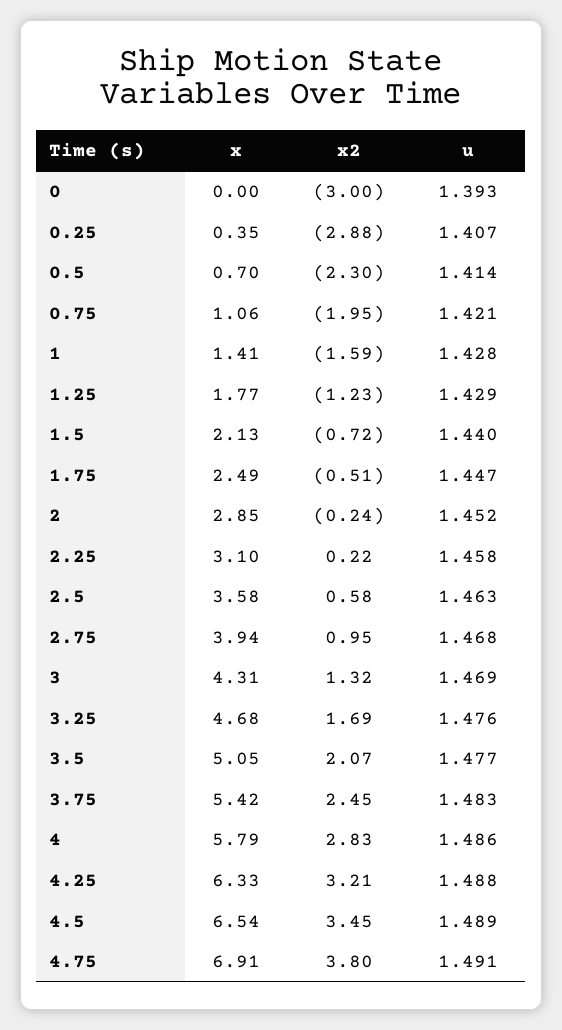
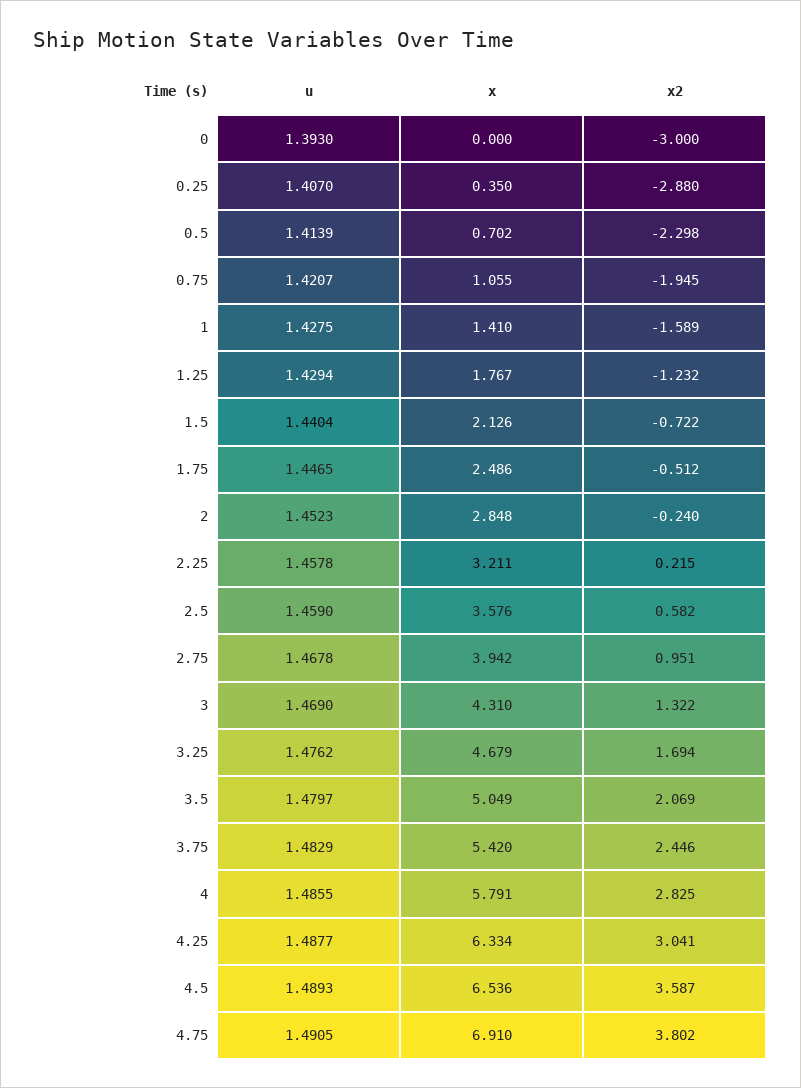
x, 2.25: 3.1 -> 3.211
u, 2.5: 1.463 -> 1.459
u, 3.5: 1.477 -> 1.4797
x2, 4.25: 3.21 -> 3.041
x2, 4.5: 3.45 -> 3.587

